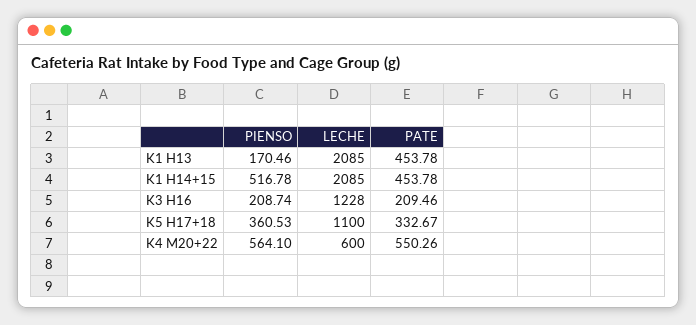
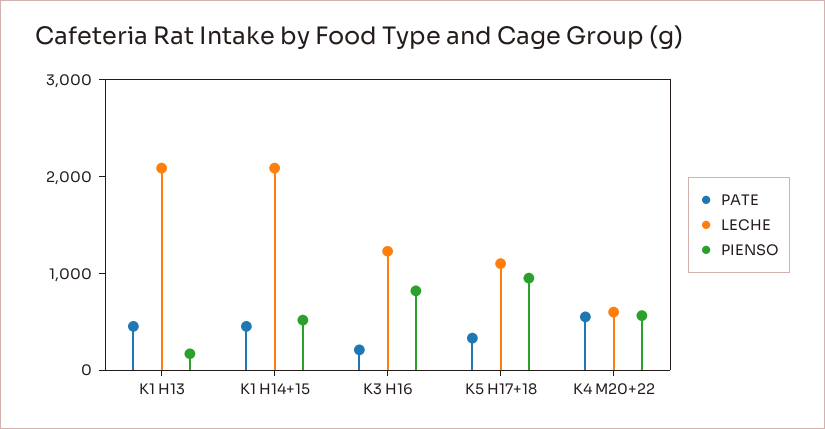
PIENSO, K3 H16: 208.74 -> 800
PIENSO, K5 H17+18: 360.53 -> 1000

